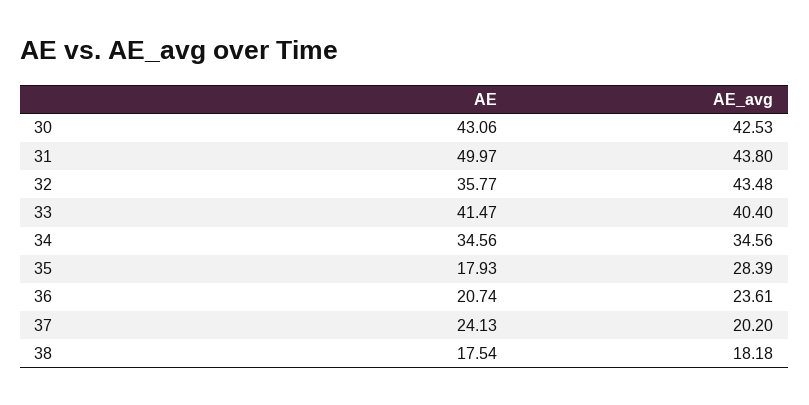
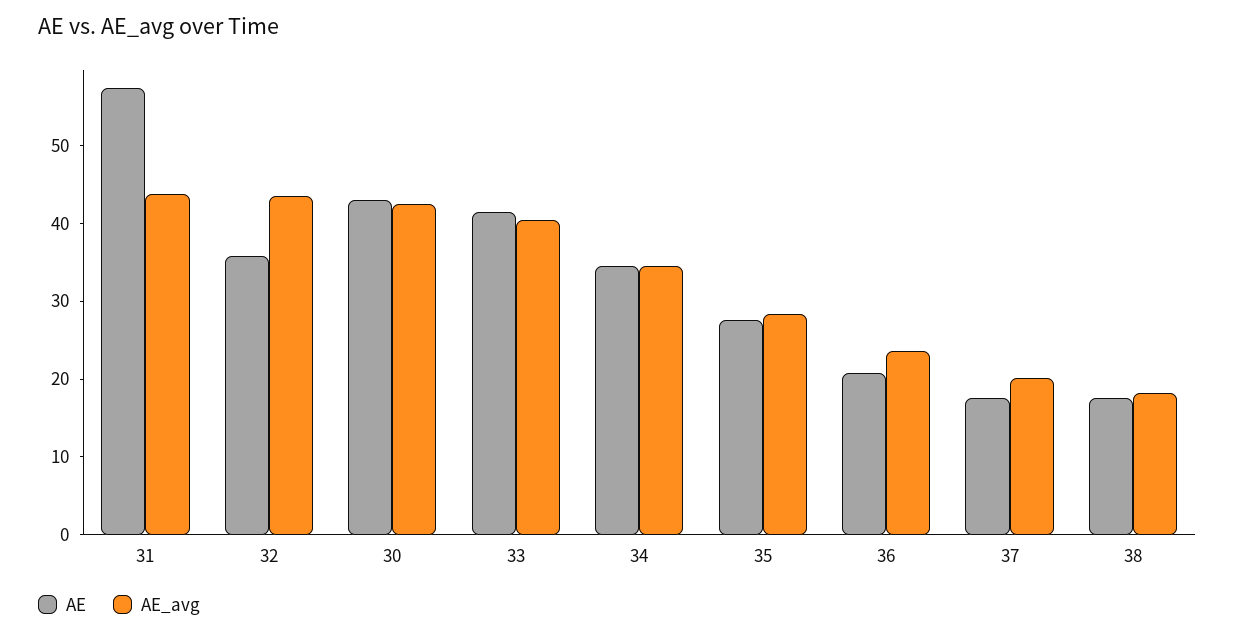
AE, 31: 49.97 -> 58
AE, 35: 17.93 -> 28
AE, 37: 24.13 -> 18

